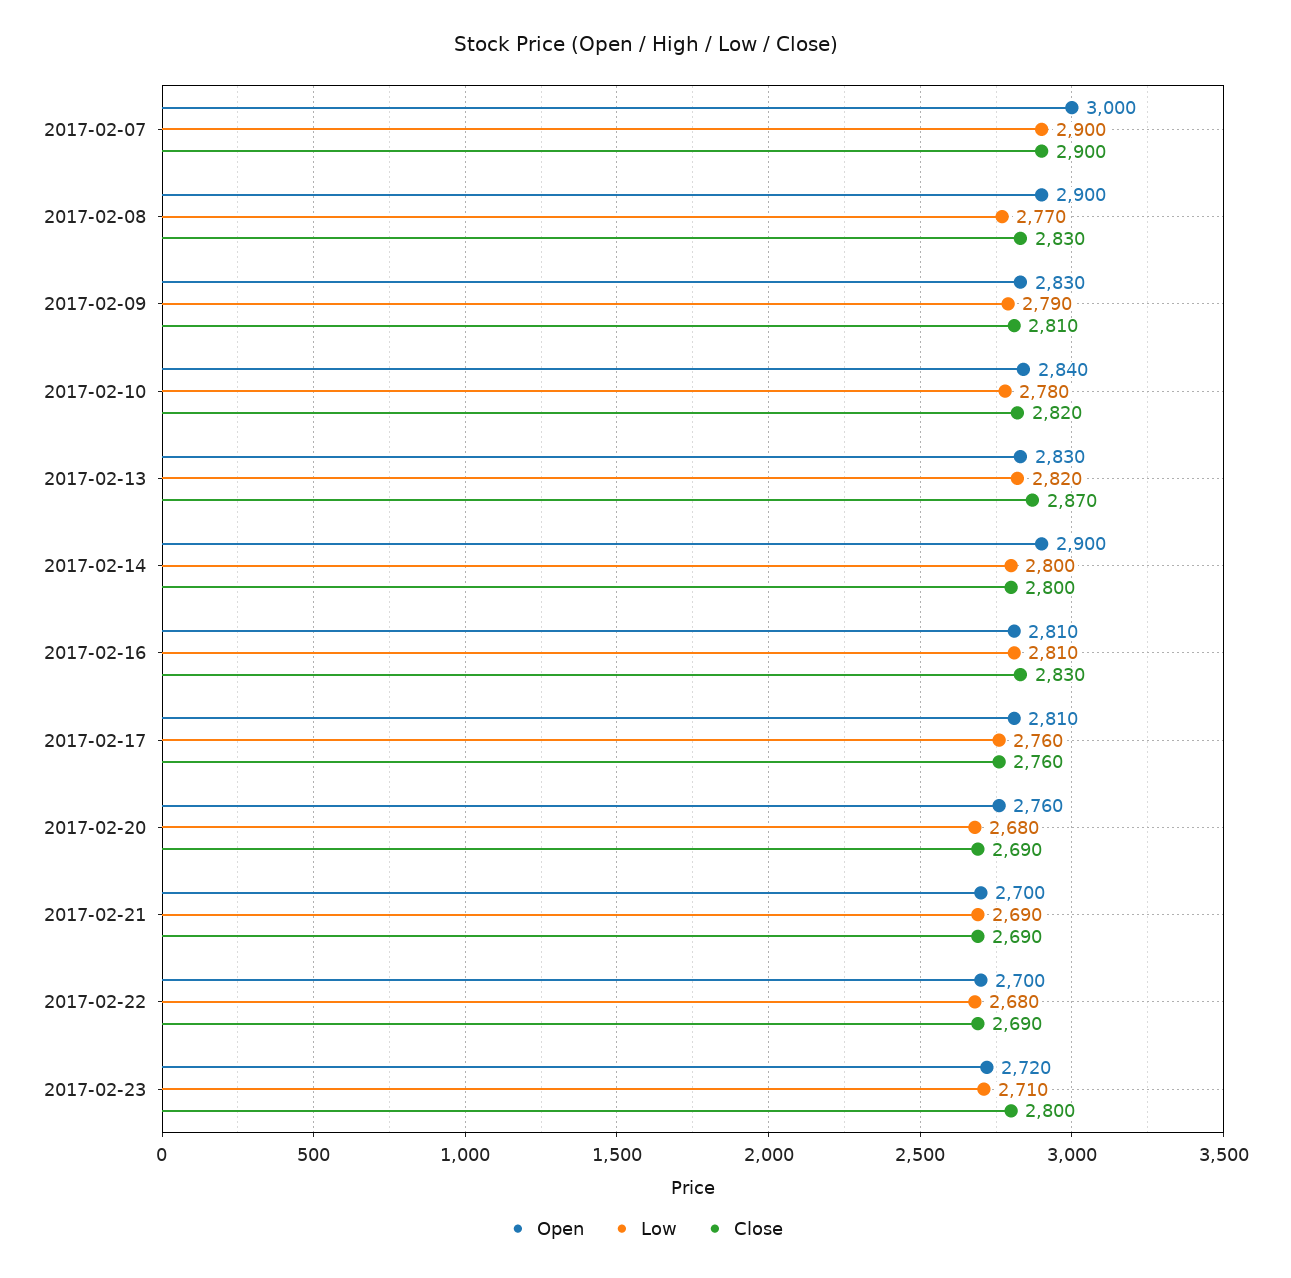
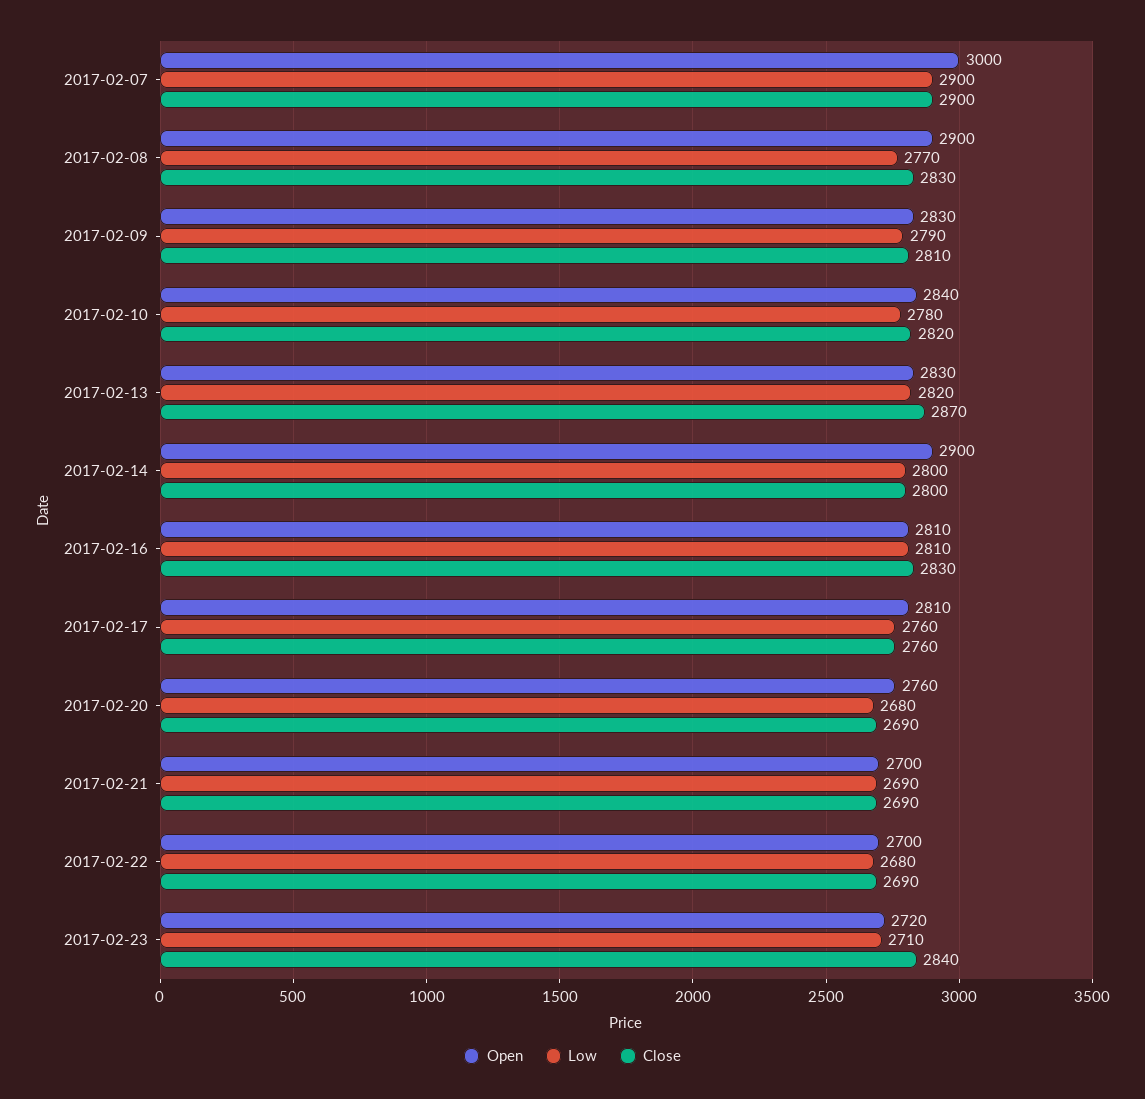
Close, 2017-02-23: 2800 -> 2840

